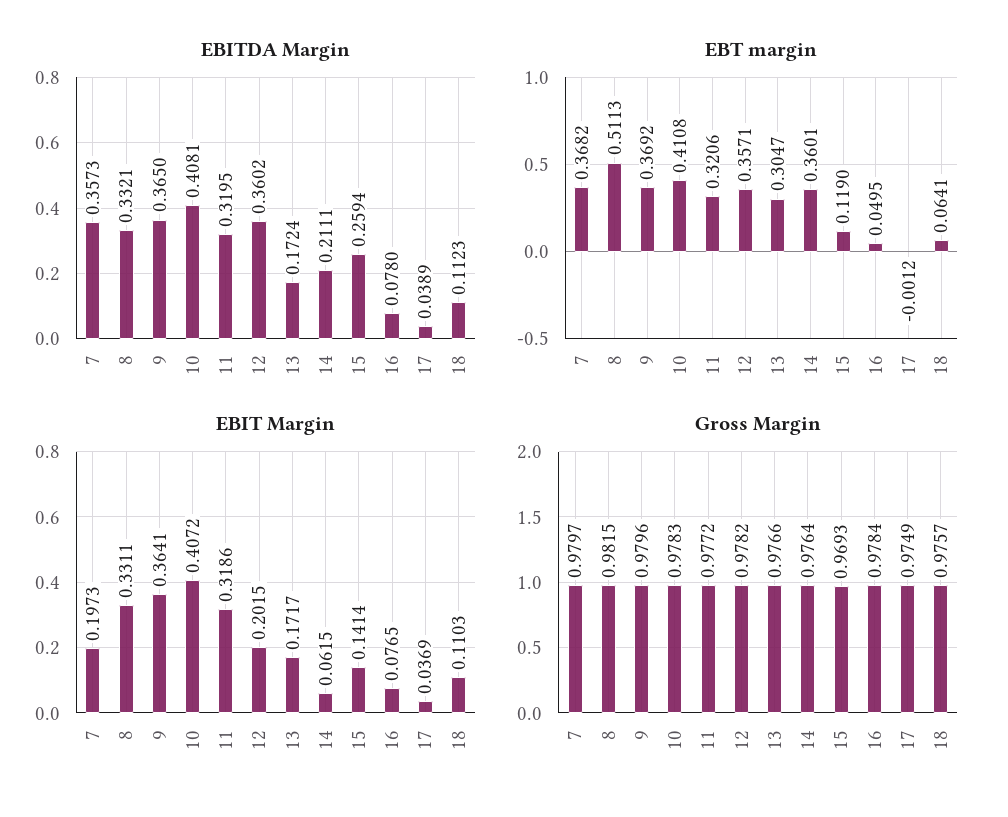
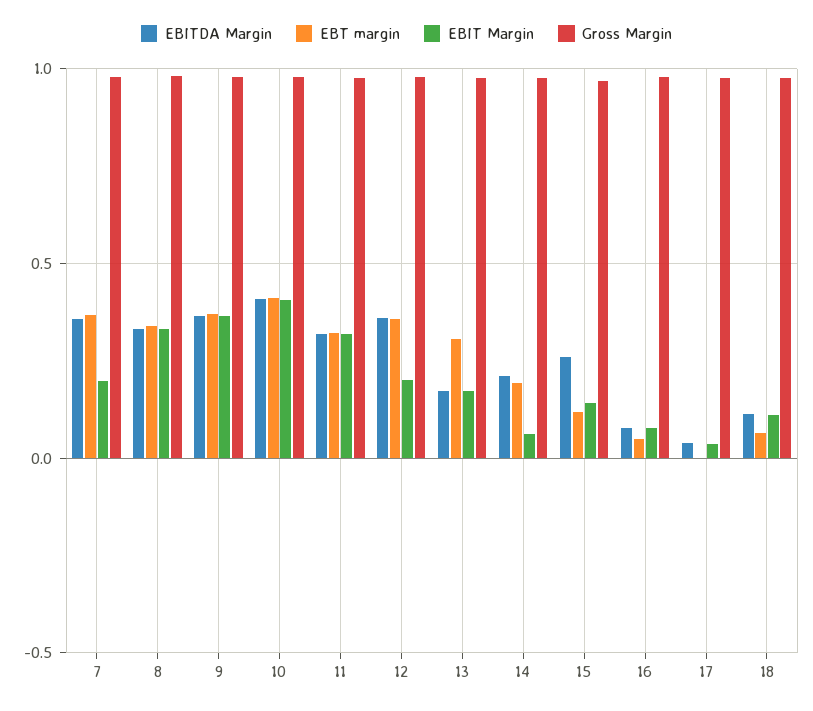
EBT margin, 8: 0.5113 -> 0.35
EBT margin, 14: 0.3601 -> 0.2

